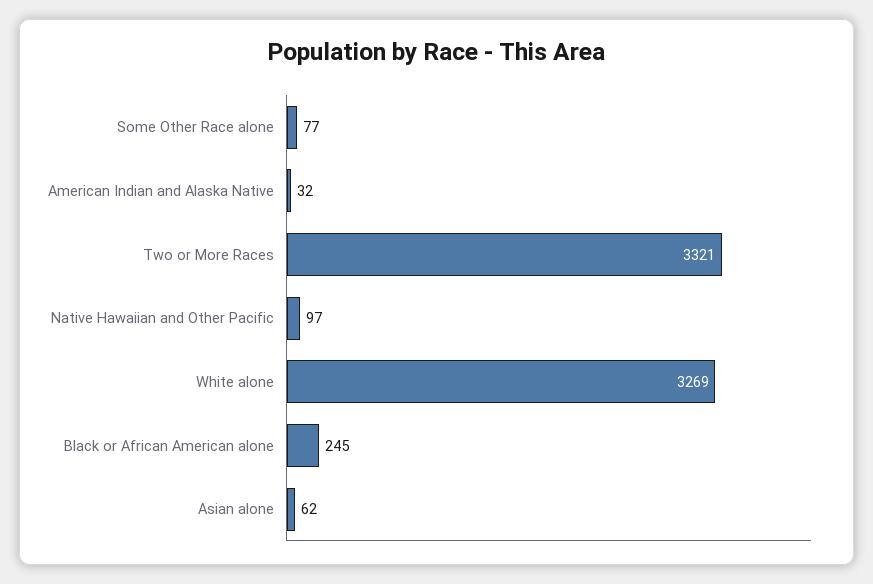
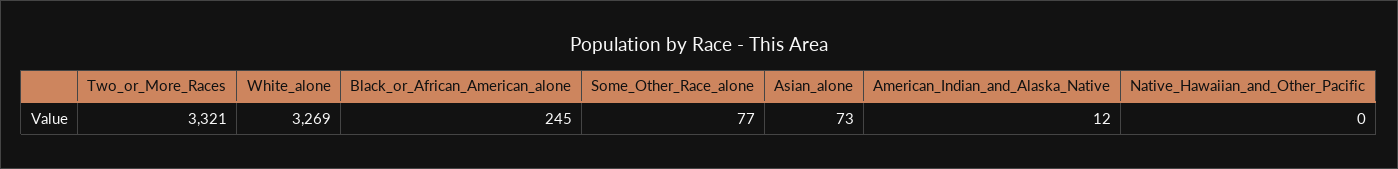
American Indian and Alaska Native: 32 -> 12
Native Hawaiian and Other Pacific: 97 -> 0
Asian alone: 62 -> 73

